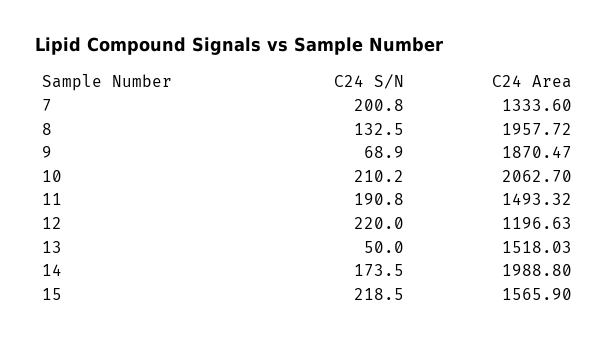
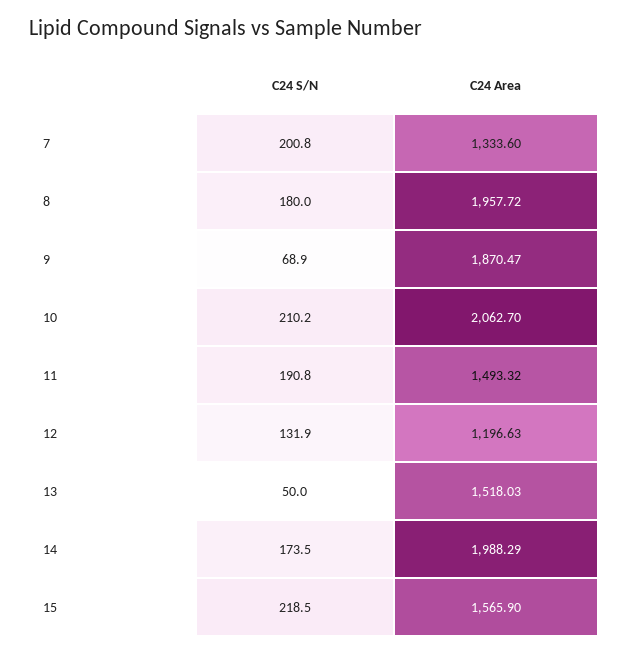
C24 S/N, 8: 132.5 -> 180
C24 S/N, 12: 220 -> 131.9
C24 Area, 14: 1988.8 -> 1988.29

